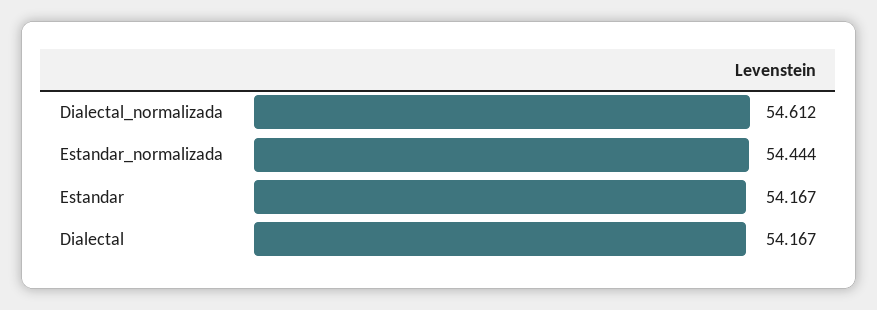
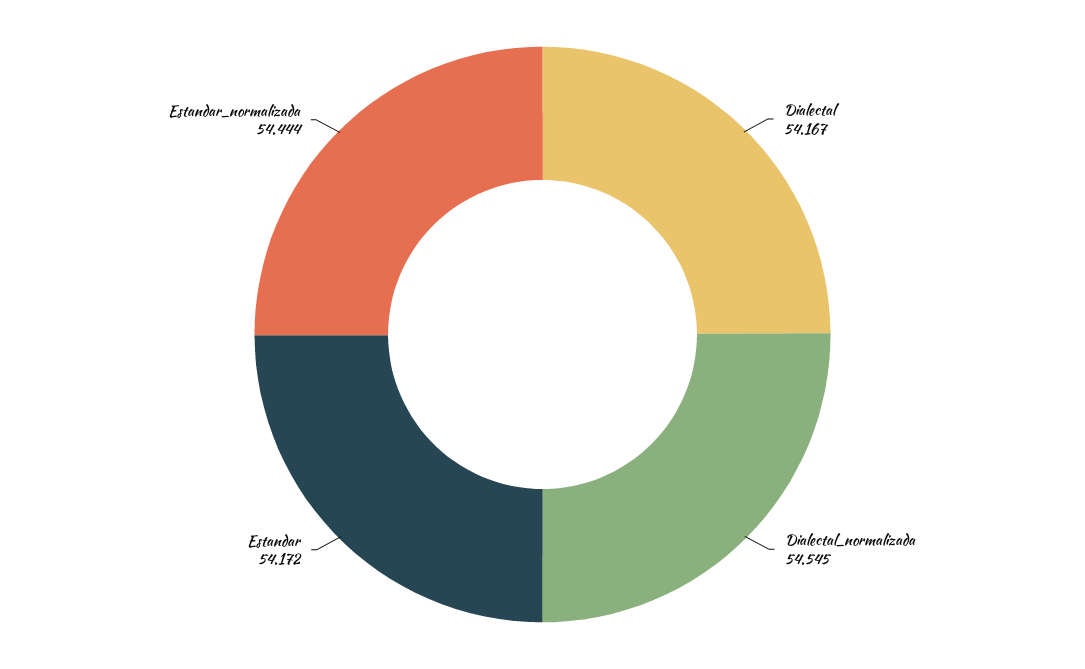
Dialectal_normalizada: 54.612 -> 54.545
Estandar: 54.167 -> 54.172

